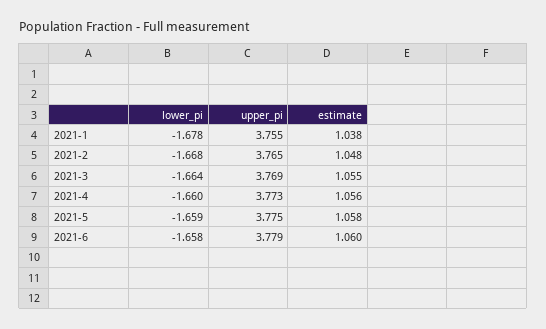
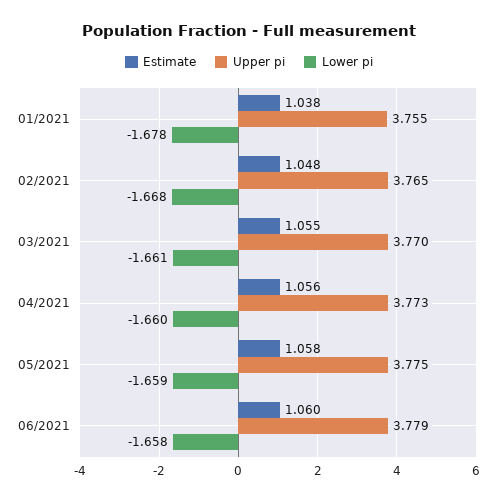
lower_pi, 2021-3: -1.664 -> -1.661
upper_pi, 2021-3: 3.769 -> 3.77

